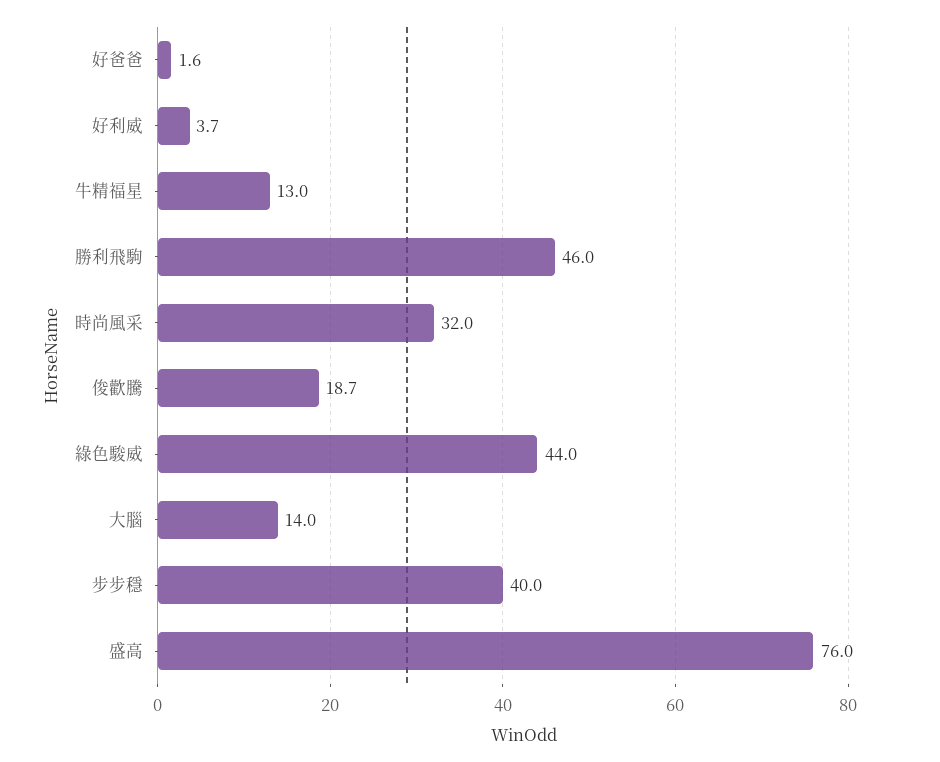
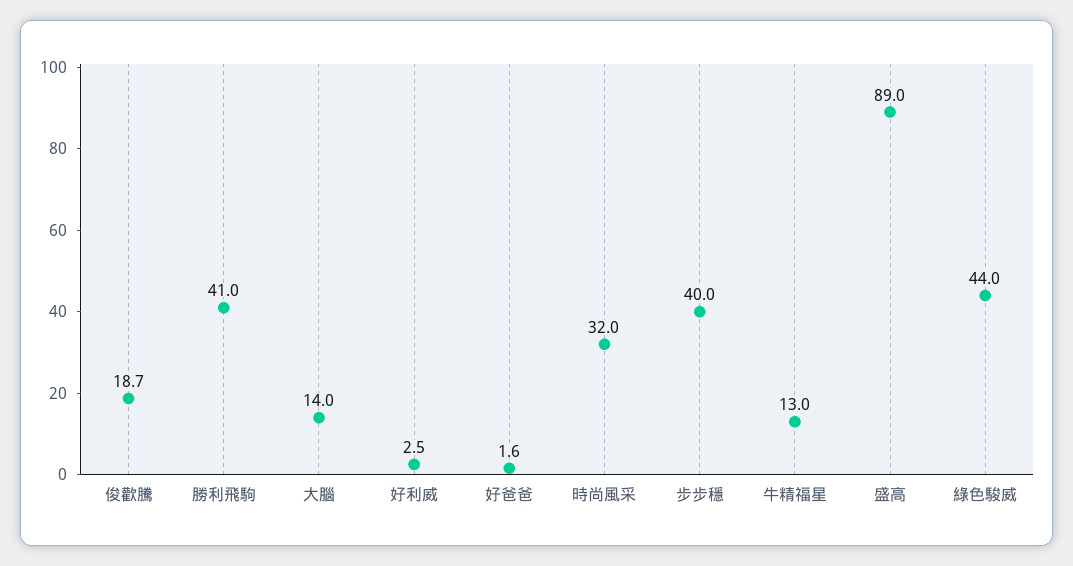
好利威: 3.7 -> 2.5
勝利飛駒: 46 -> 41
盛高: 76 -> 89

